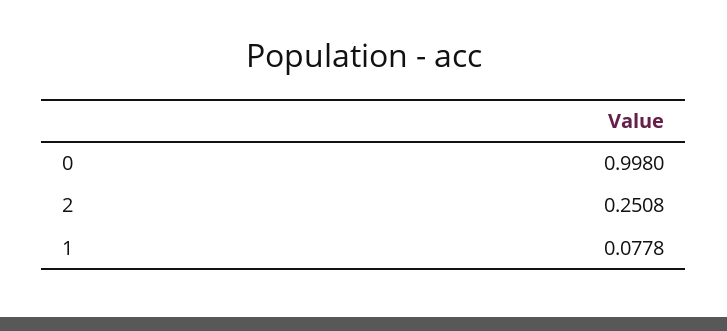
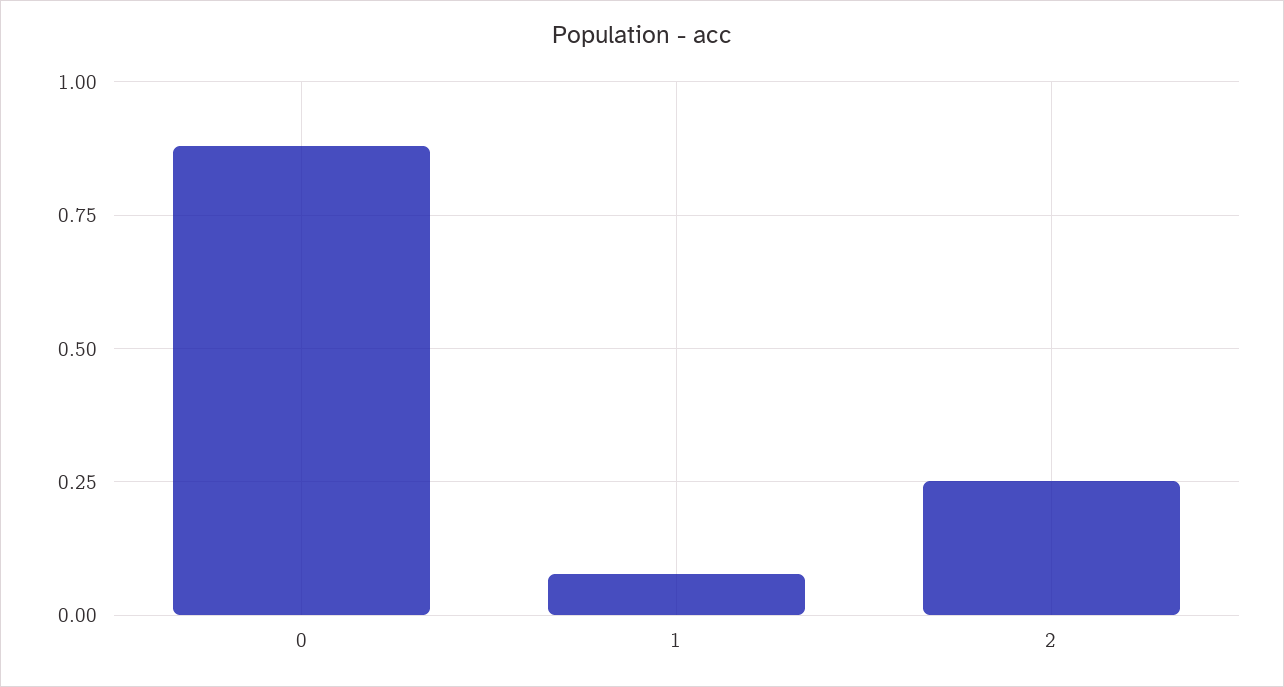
0: 0.998 -> 0.875

